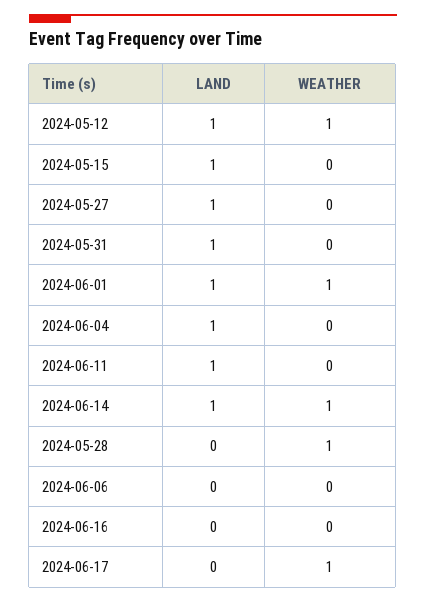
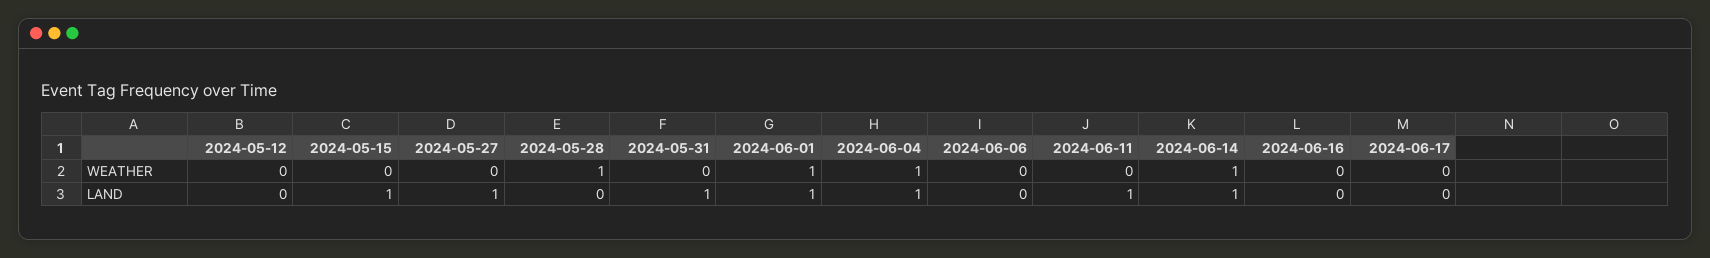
LAND, 2024-05-12: 1 -> 0
WEATHER, 2024-05-12: 1 -> 0
WEATHER, 2024-06-04: 0 -> 1
WEATHER, 2024-06-17: 1 -> 0

